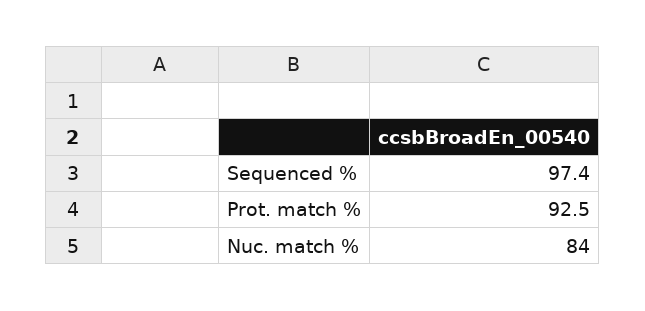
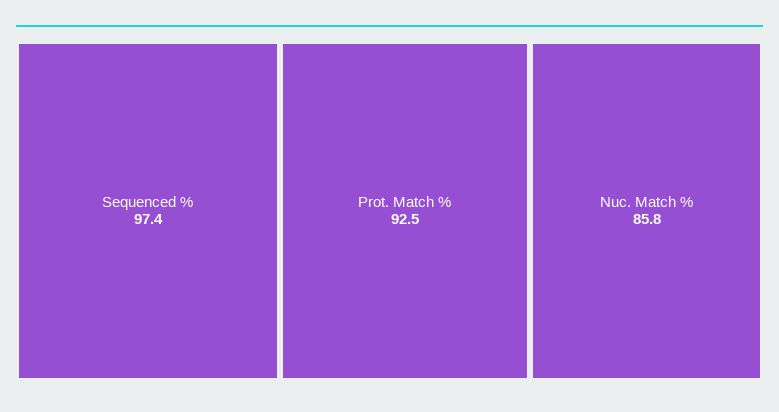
Nuc. match %: 84 -> 85.8

